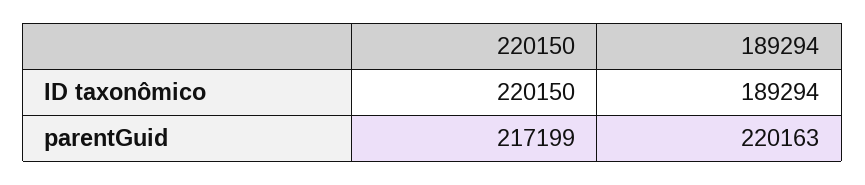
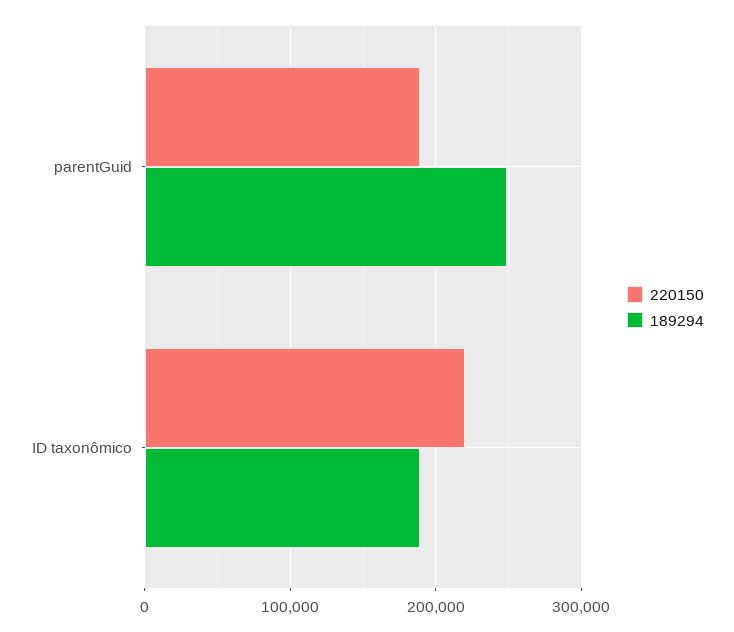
220150, parentGuid: 217199 -> 190000
189294, parentGuid: 220163 -> 250000

